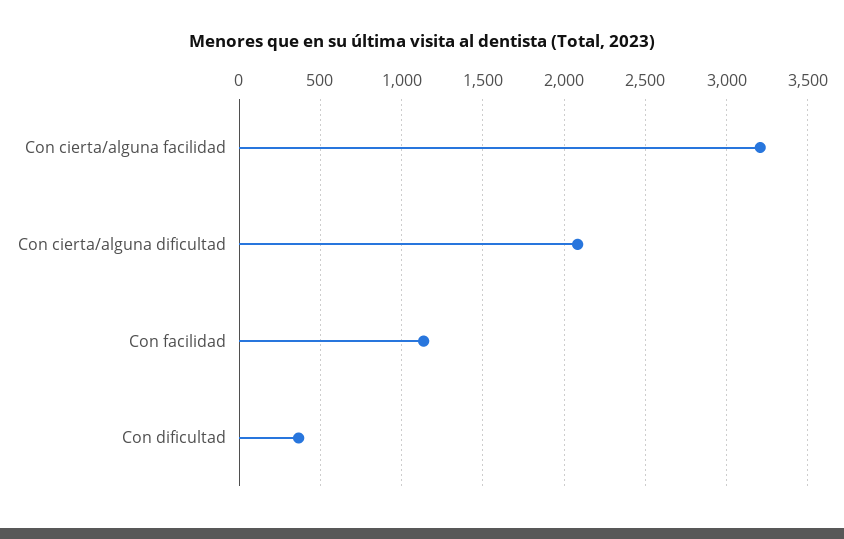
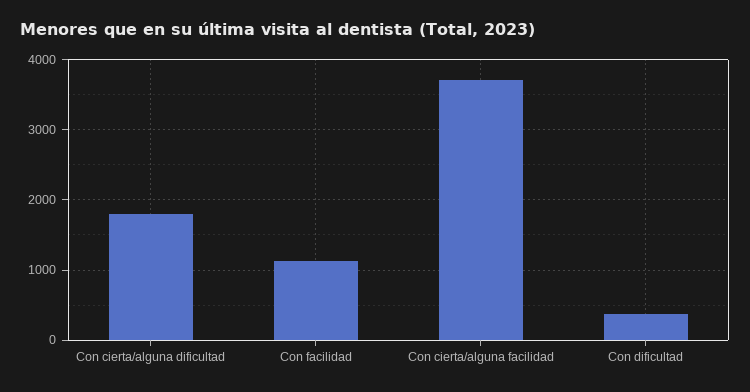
Con cierta/alguna facilidad: 3200 -> 3700
Con cierta/alguna dificultad: 2100 -> 1800

